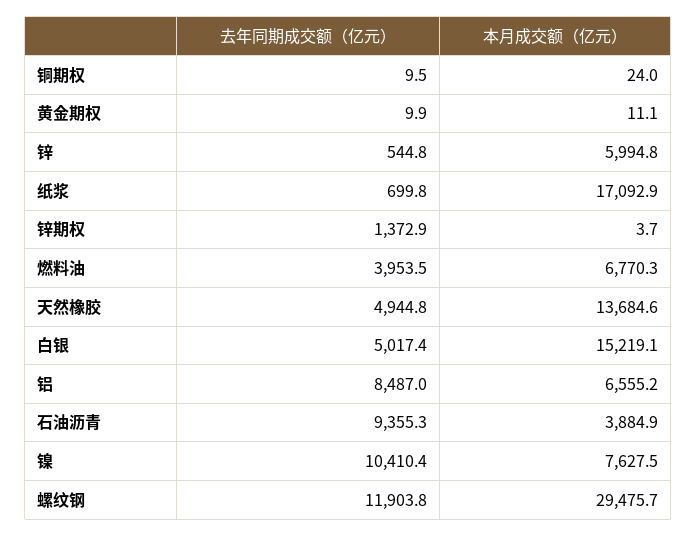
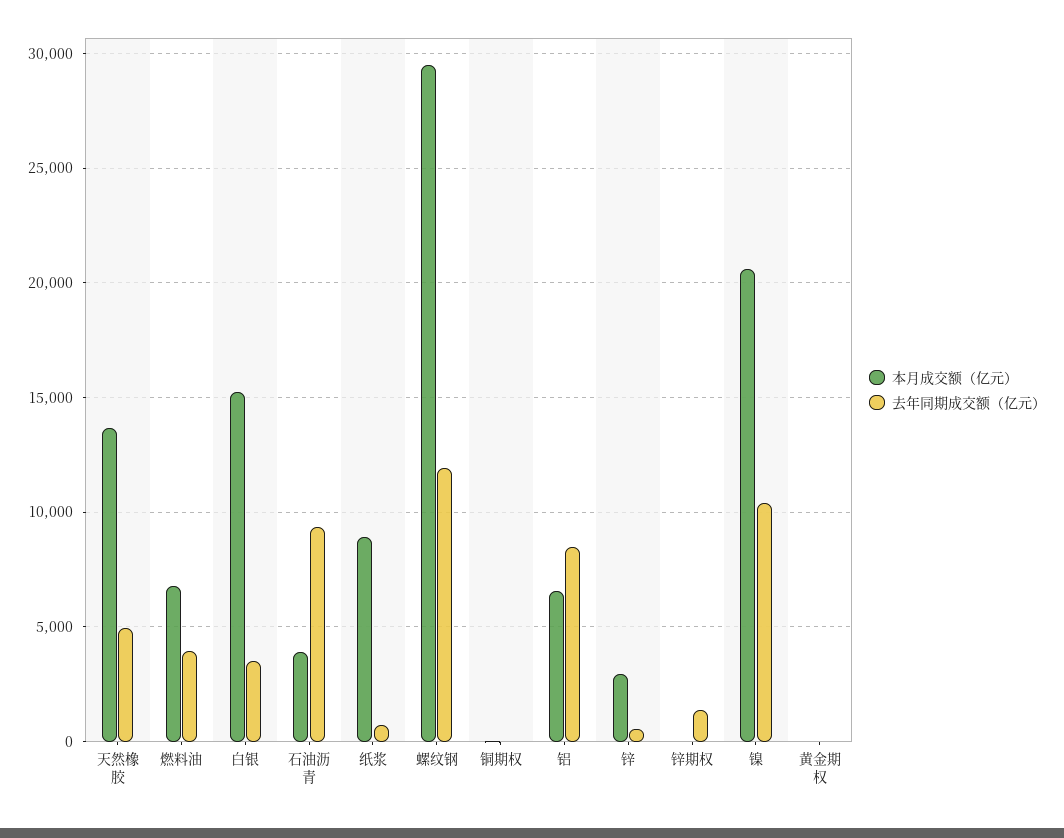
本月成交额（亿元）, 锌: 5994.8 -> 3000
本月成交额（亿元）, 纸浆: 17092.9 -> 9000
去年同期成交额（亿元）, 白银: 5017.4 -> 3500
本月成交额（亿元）, 镍: 7627.5 -> 20500

